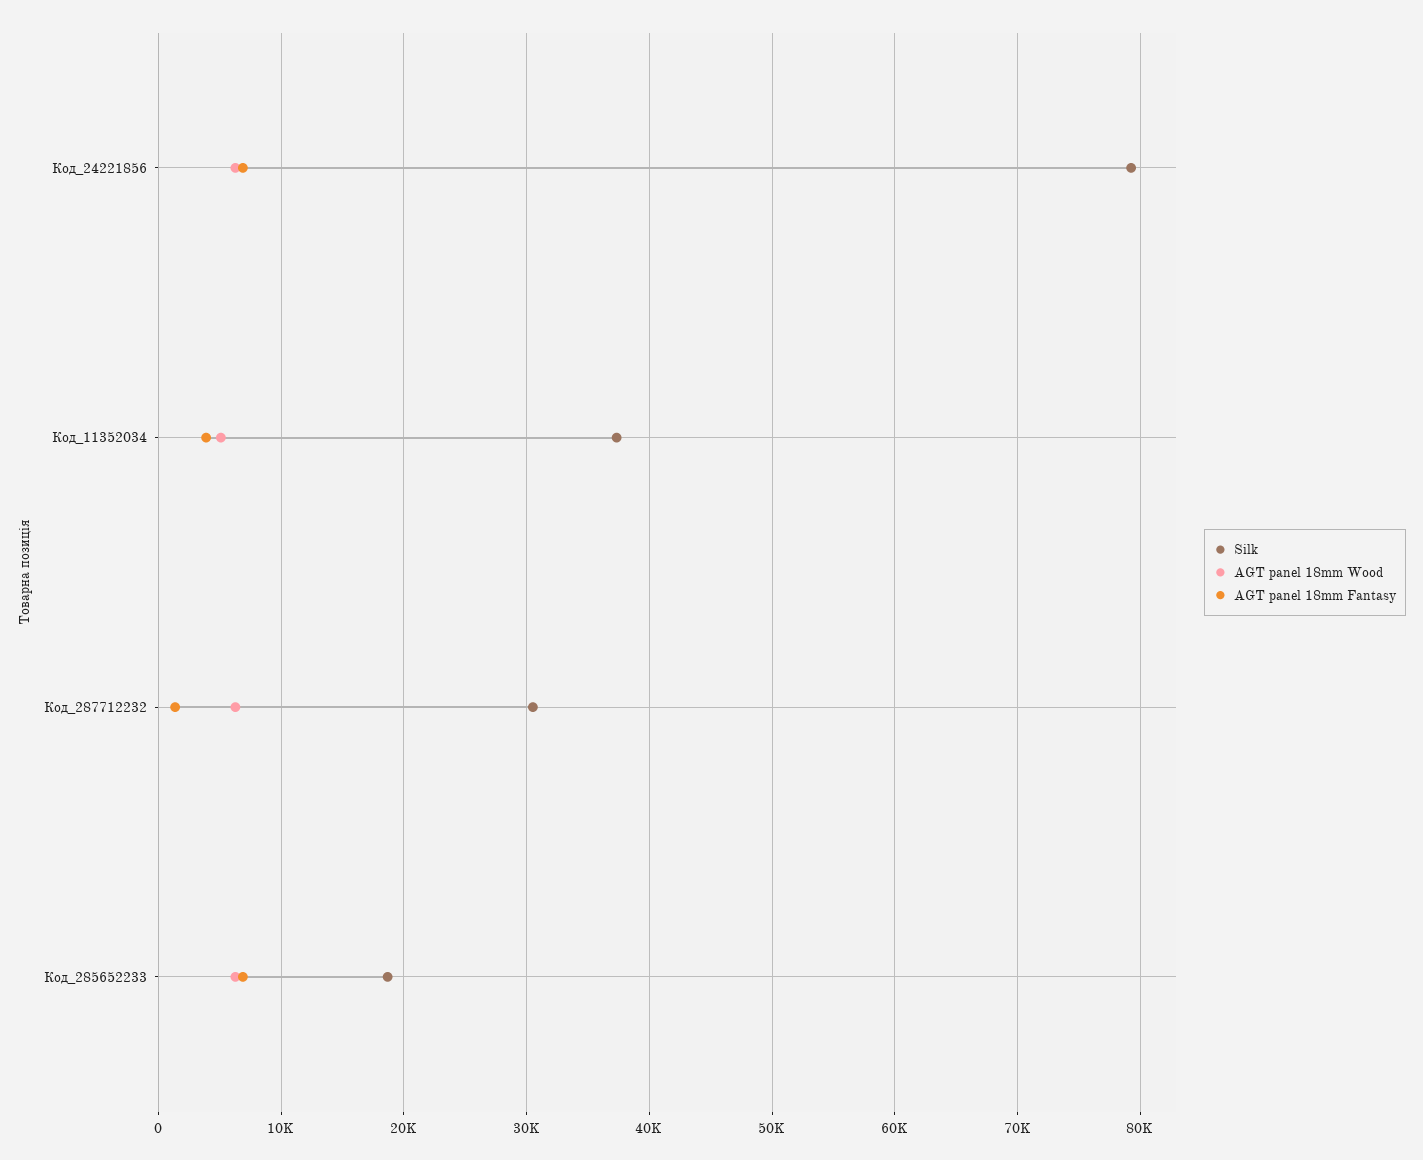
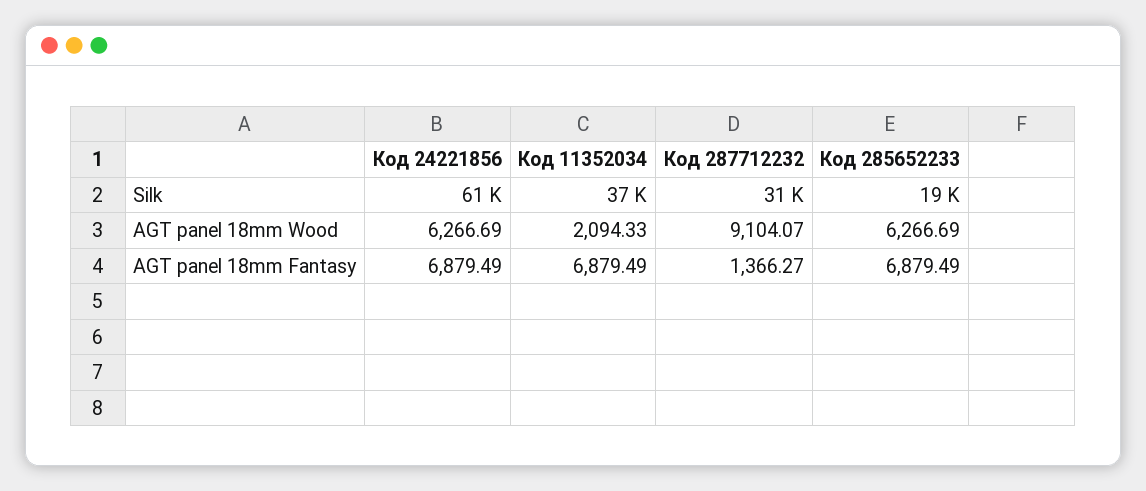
Silk, Код_24221856: 79000 -> 61000
AGT panel 18mm Wood, Код_11352034: 5000 -> 2094.33
AGT panel 18mm Fantasy, Код_11352034: 4000 -> 6879.49
AGT panel 18mm Wood, Код_287712232: 6000 -> 9104.07

